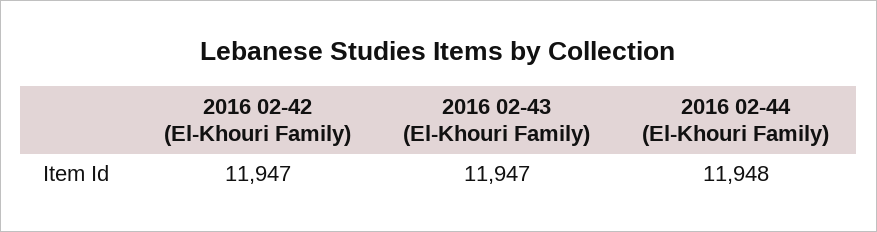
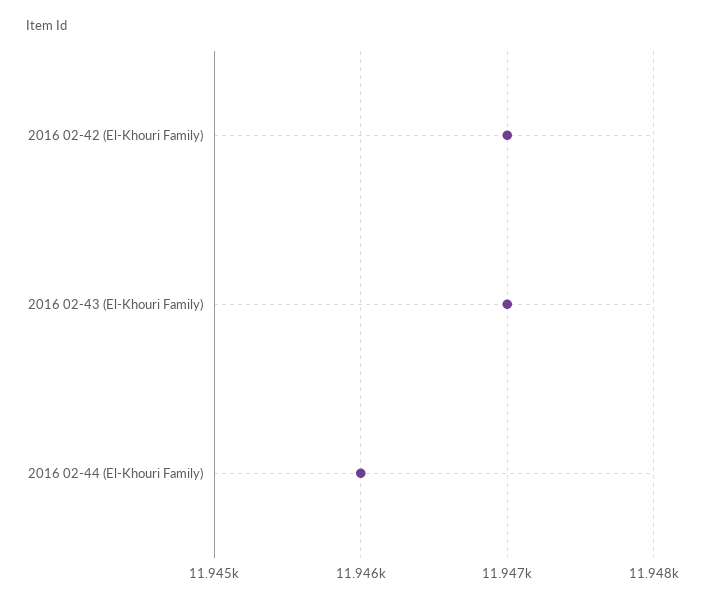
2016 02-44 (El-Khouri Family): 11948 -> 11946

